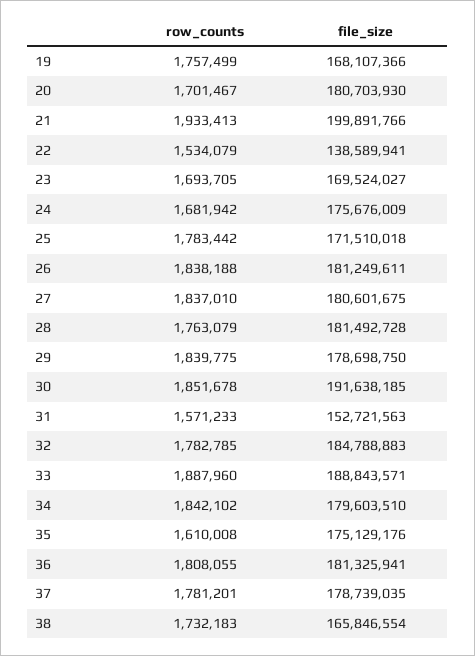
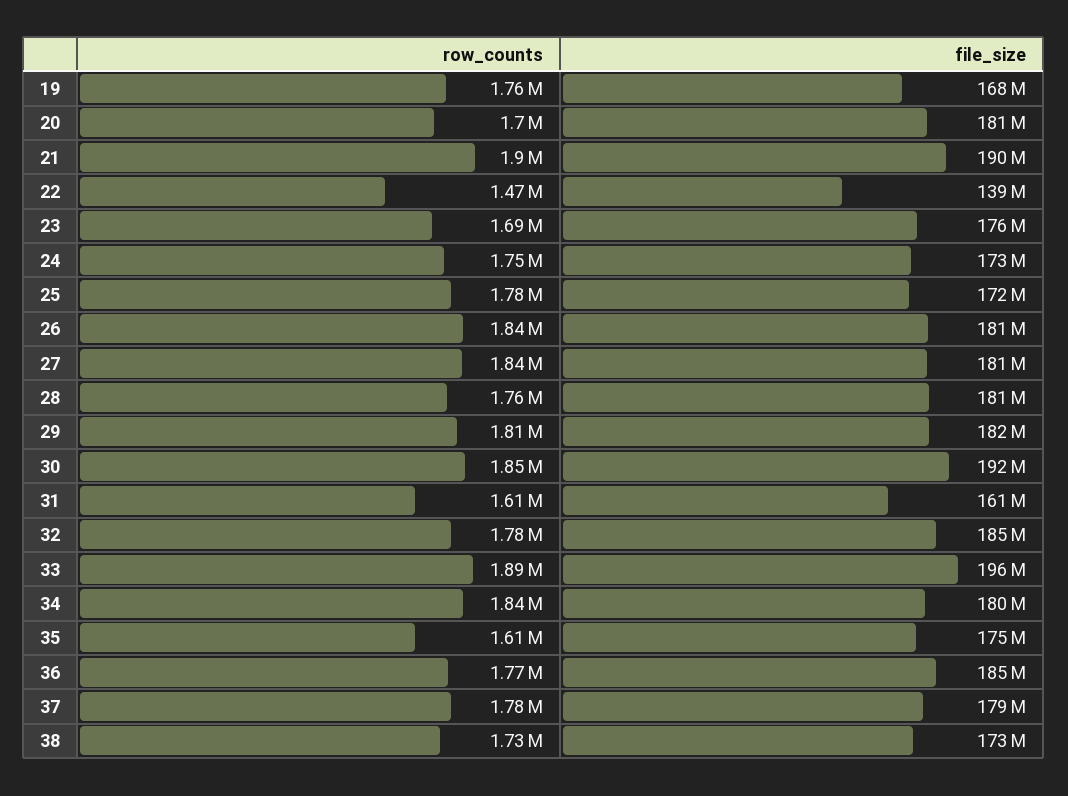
row_counts, 21: 1933413 -> 1900000
file_size, 21: 199891766 -> 190000000
row_counts, 22: 1534079 -> 1470000
file_size, 23: 169524027 -> 176000000
row_counts, 24: 1681942 -> 1750000
file_size, 24: 175676009 -> 173000000
row_counts, 29: 1839775 -> 1810000
file_size, 29: 178698750 -> 182000000
row_counts, 31: 1571233 -> 1610000
file_size, 31: 152721563 -> 161000000
file_size, 33: 188843571 -> 196000000
row_counts, 36: 1808055 -> 1770000
file_size, 36: 181325941 -> 185000000
file_size, 38: 165846554 -> 173000000

